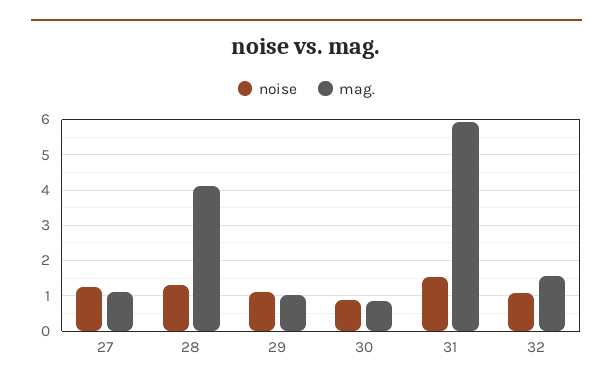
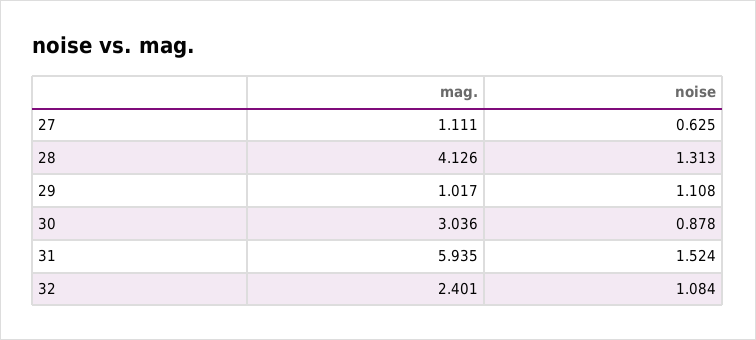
noise, 27: 1.2 -> 0.625
mag., 30: 0.8 -> 3.036
mag., 32: 1.6 -> 2.401

